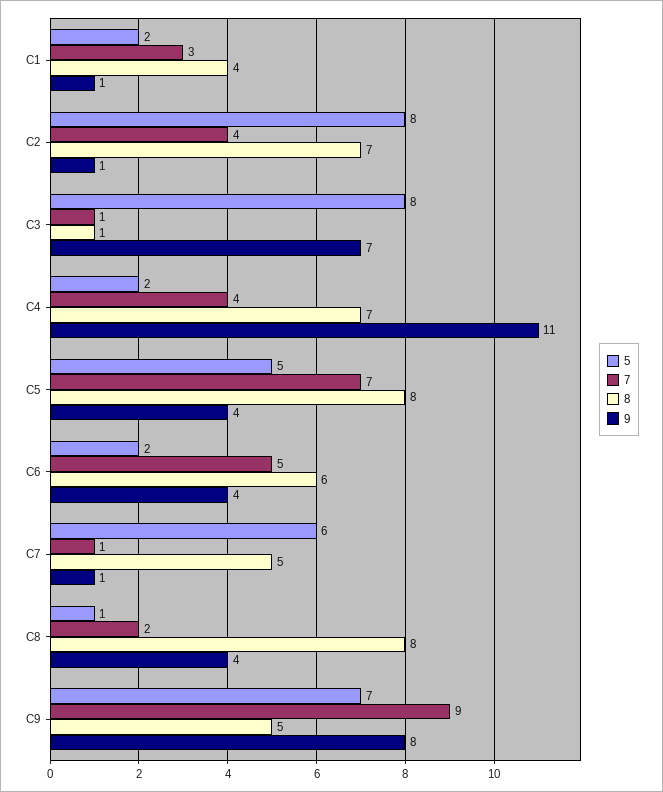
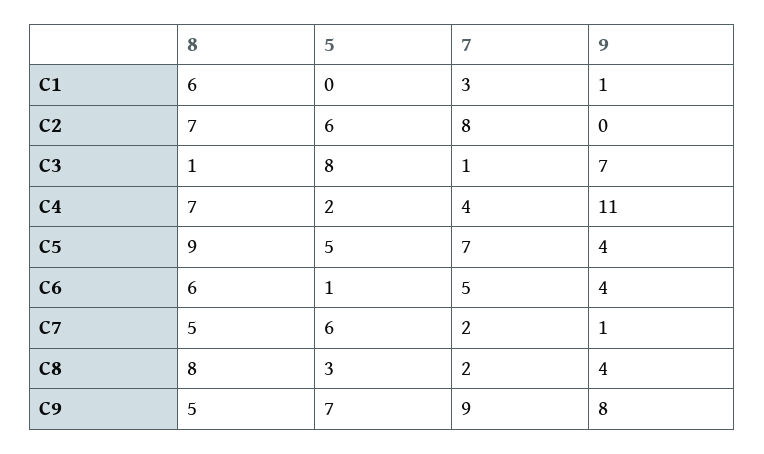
5, C1: 2 -> 0
8, C1: 4 -> 6
5, C2: 8 -> 6
7, C2: 4 -> 8
9, C2: 1 -> 0
8, C5: 8 -> 9
5, C6: 2 -> 1
7, C7: 1 -> 2
5, C8: 1 -> 3

